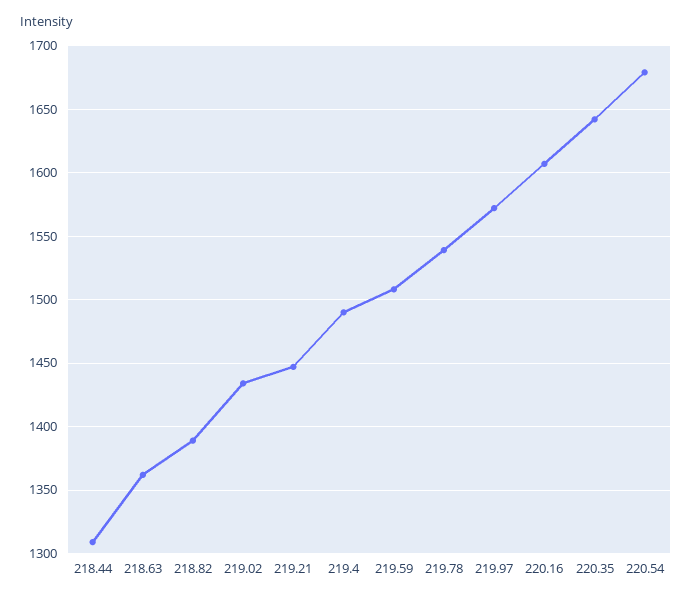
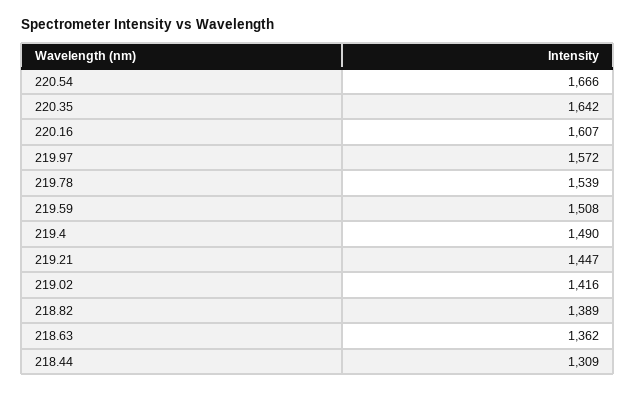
219.02: 1435 -> 1416
220.54: 1680 -> 1666

